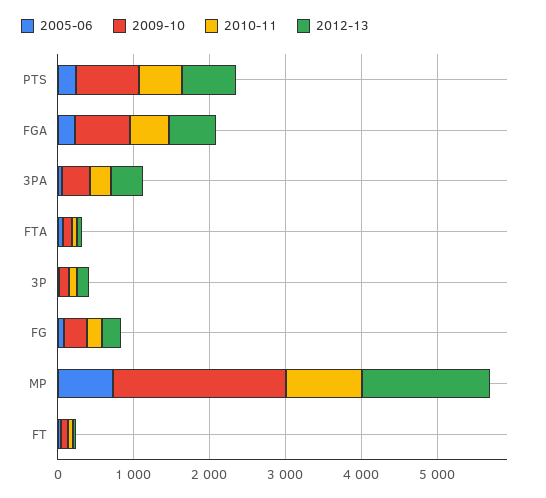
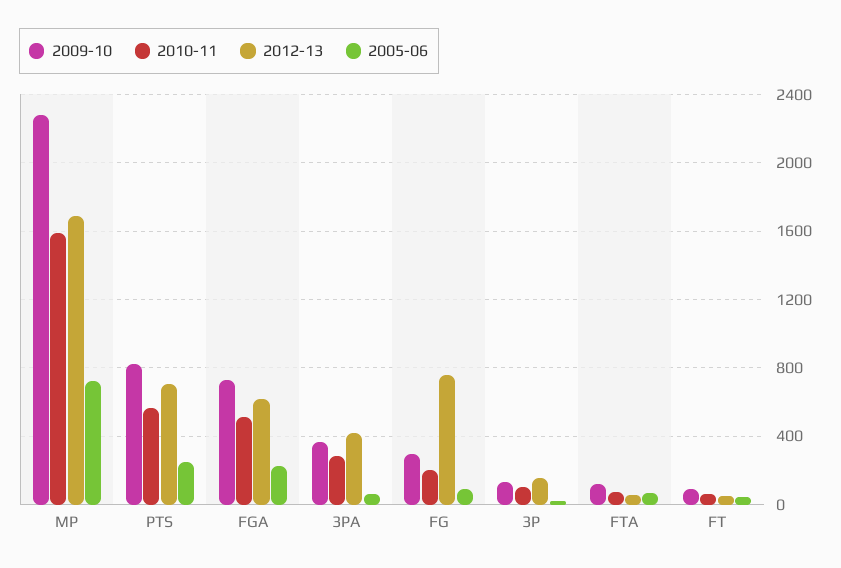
2012-13, FG: 200 -> 750
2010-11, MP: 1000 -> 1600

